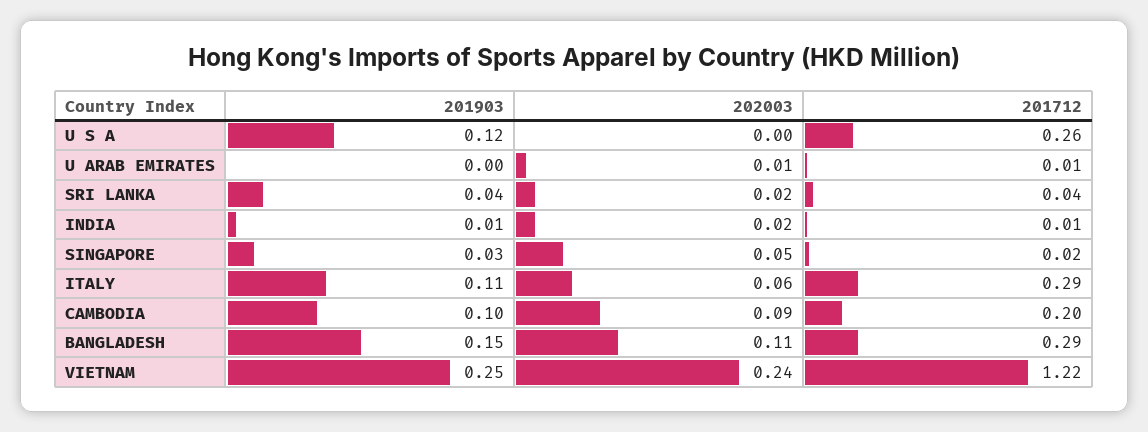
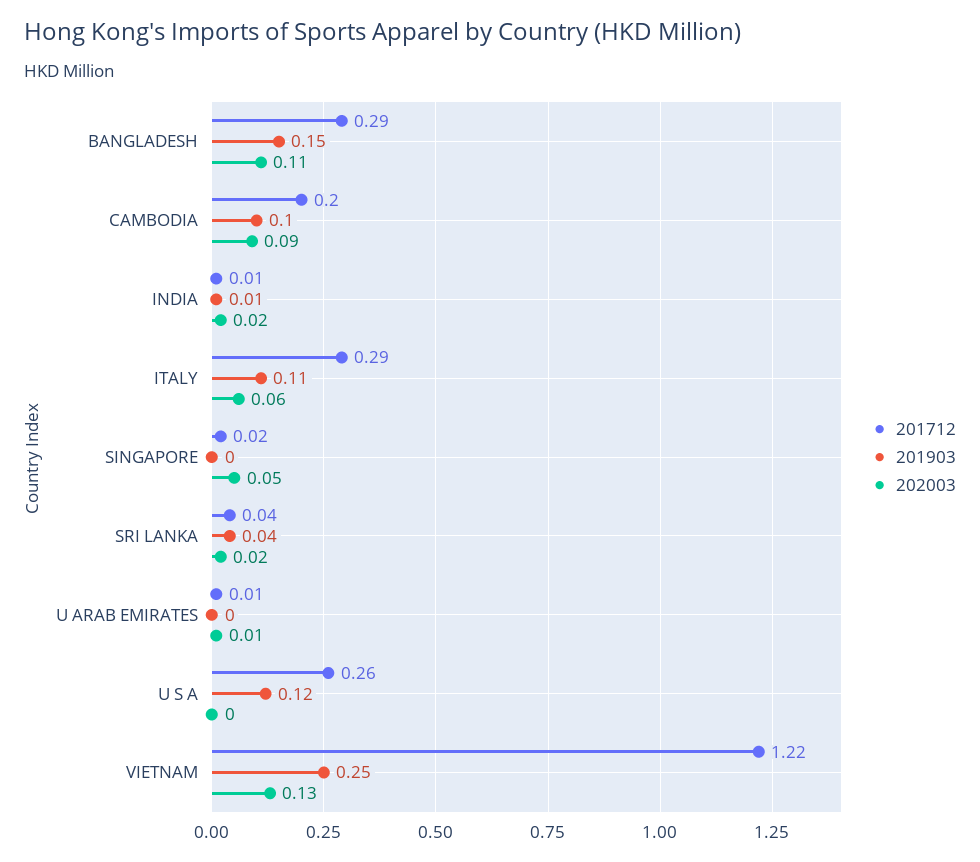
201903, SINGAPORE: 0.03 -> 0
202003, VIETNAM: 0.24 -> 0.13

